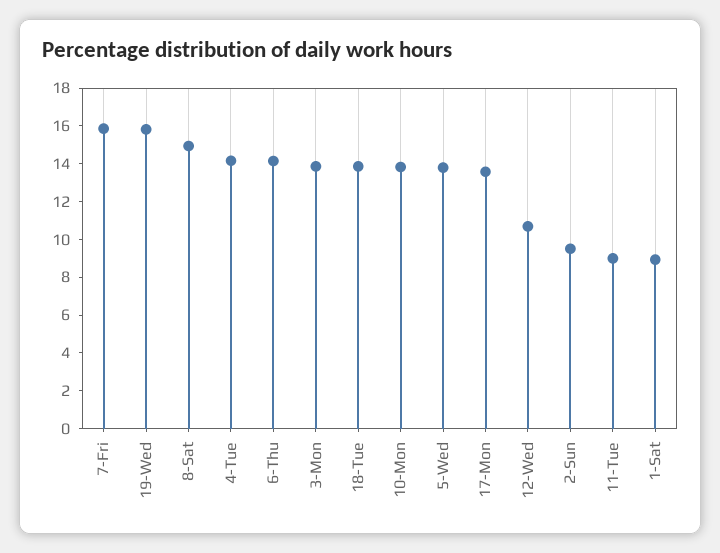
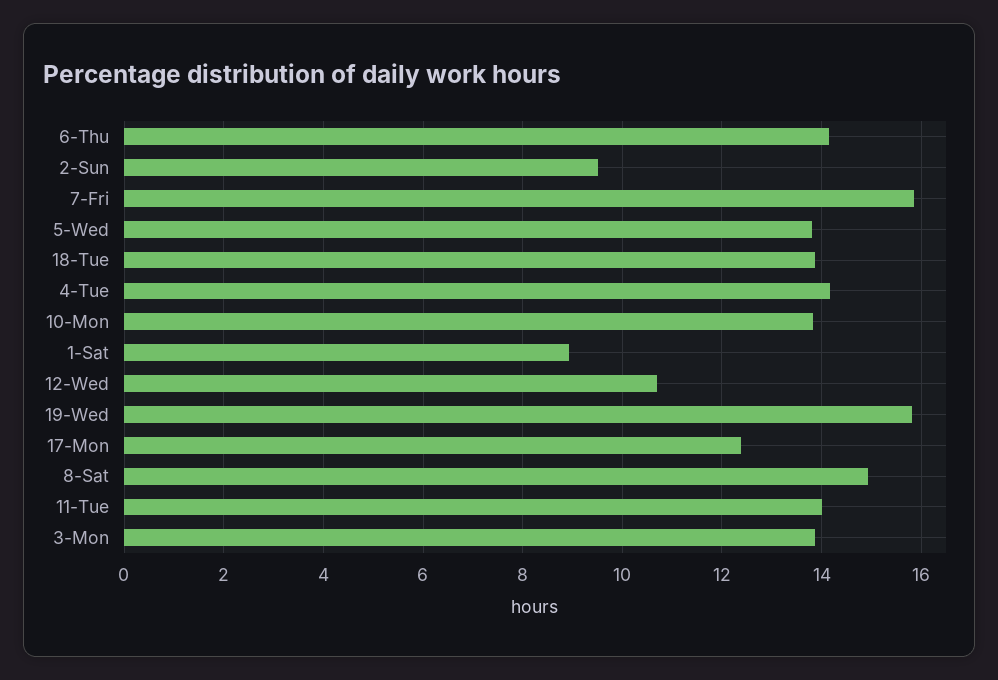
17-Mon: 13.5 -> 12.4
11-Tue: 9 -> 14

